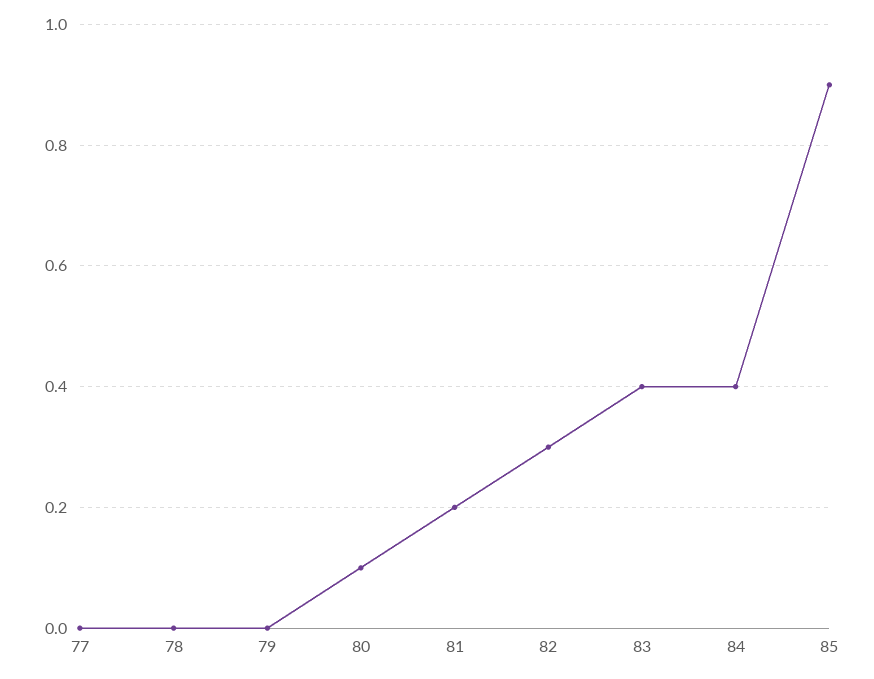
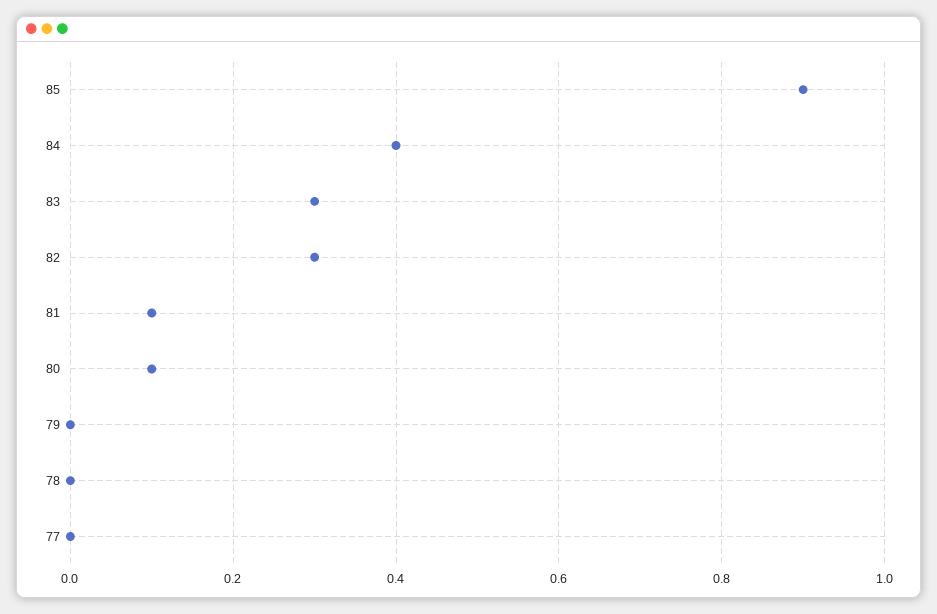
81: 0.2 -> 0.1
83: 0.4 -> 0.3

